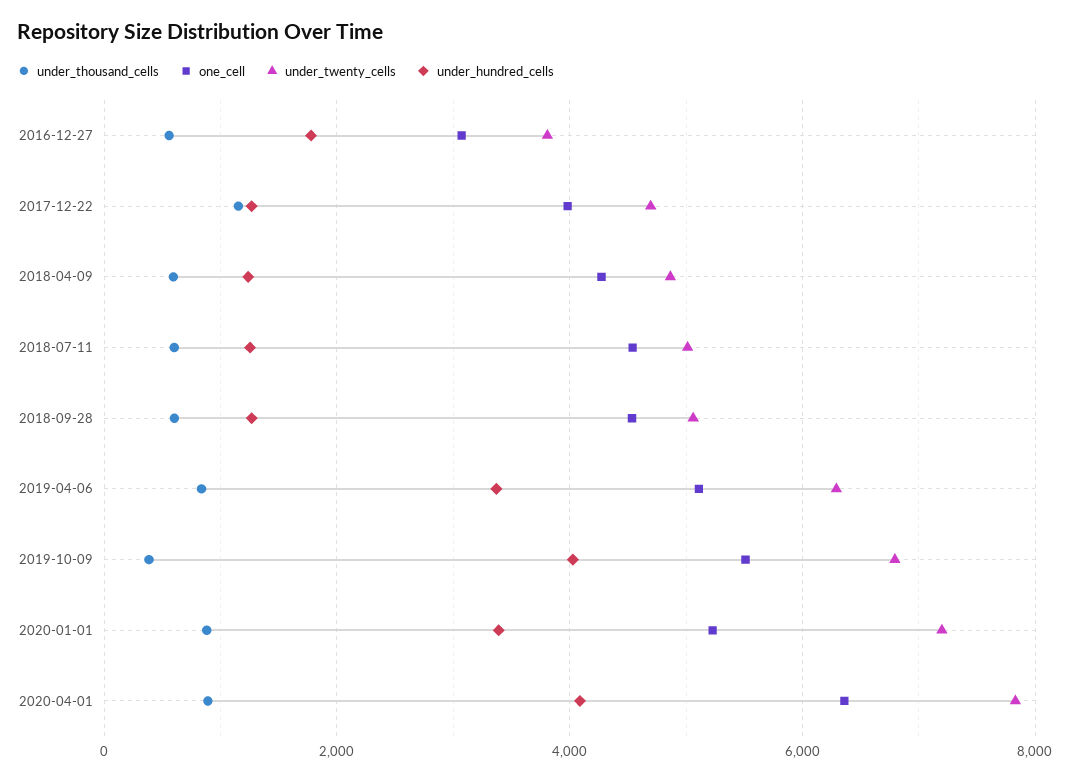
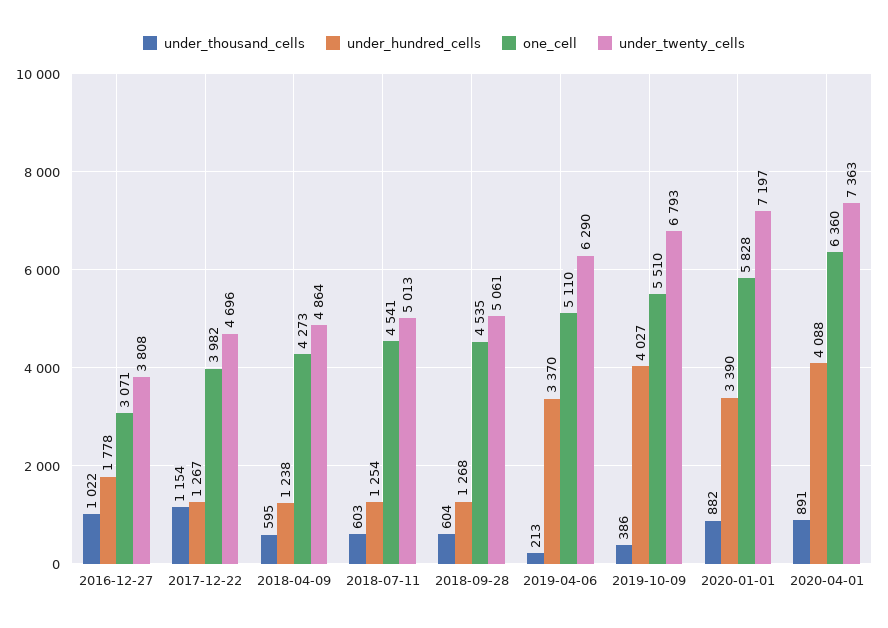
under_thousand_cells, 2016-12-27: 600 -> 1022
under_thousand_cells, 2019-04-06: 800 -> 213
one_cell, 2020-01-01: 5200 -> 5828
under_twenty_cells, 2020-04-01: 7800 -> 7363

